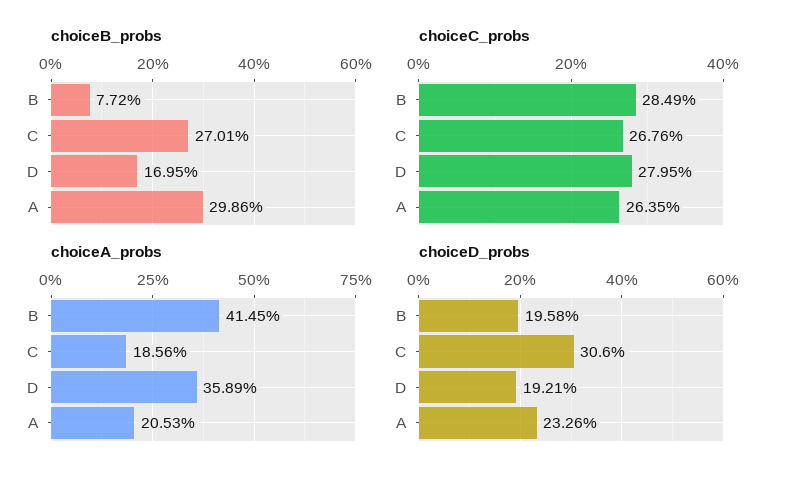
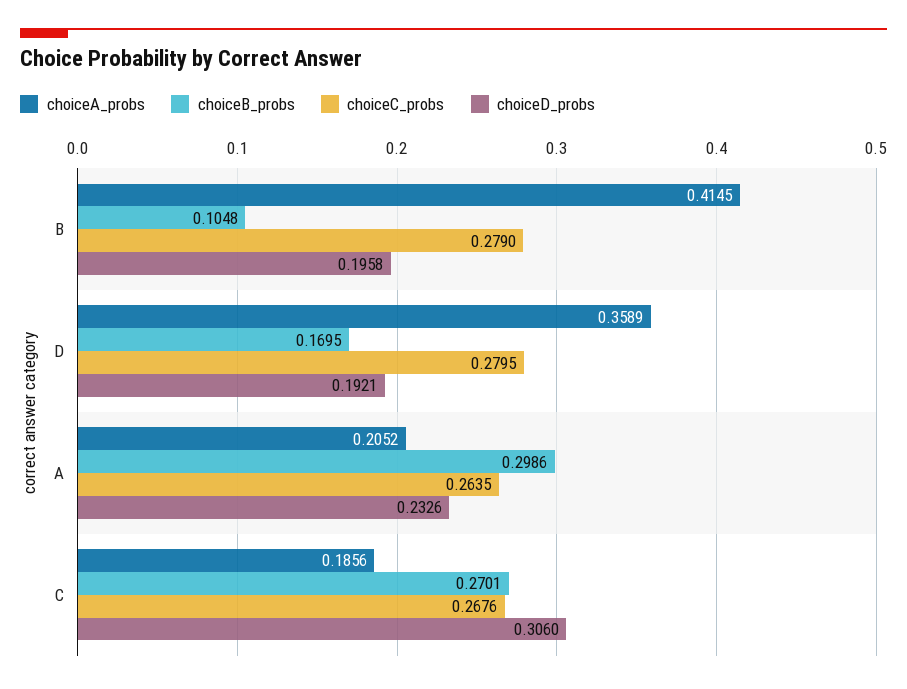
choiceB_probs, B: 0.0772 -> 0.1048
choiceC_probs, B: 0.2849 -> 0.279
choiceA_probs, A: 0.2053 -> 0.2052

